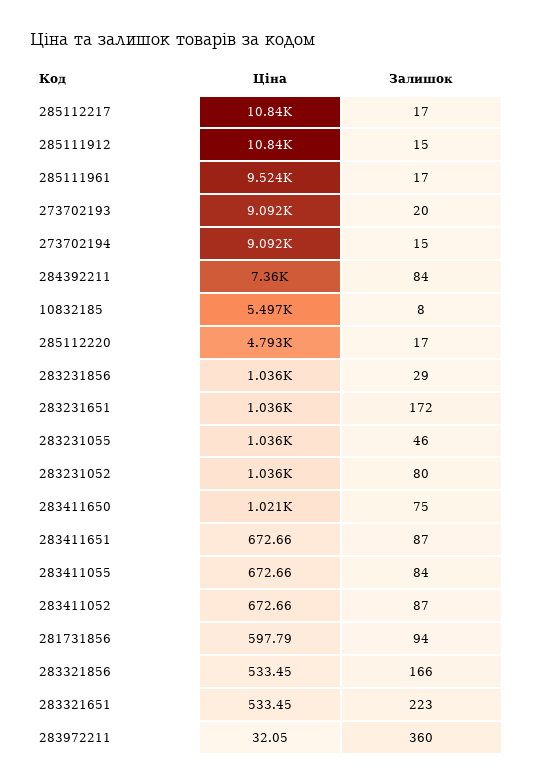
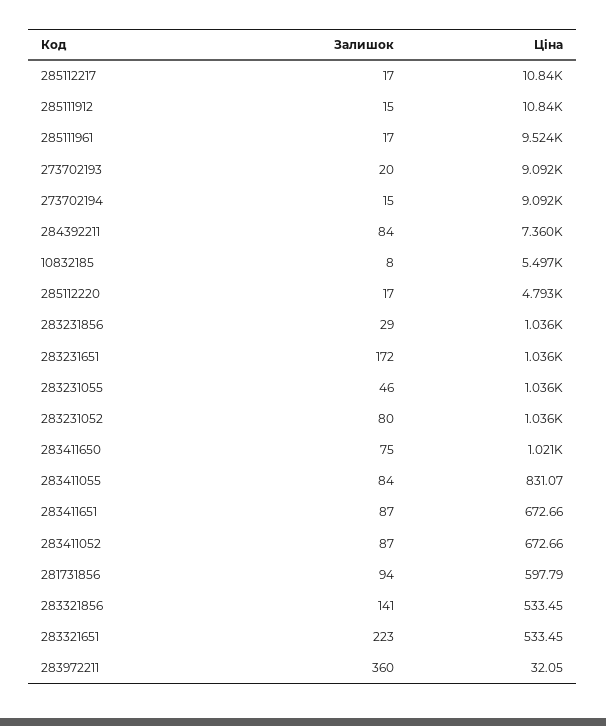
Ціна, 283411055: 672.66 -> 831.07
Залишок, 283321856: 166 -> 141

